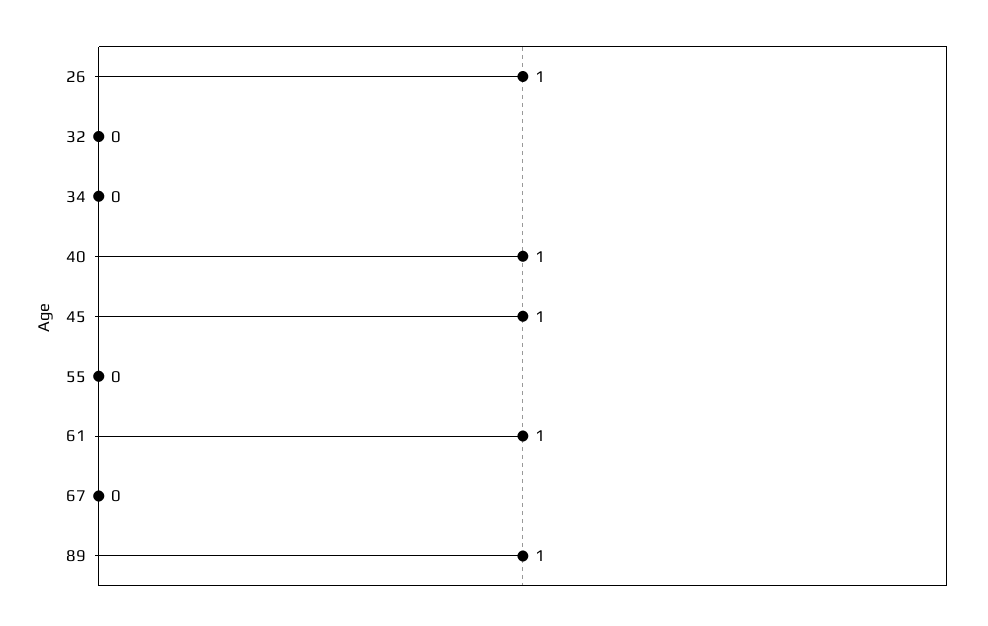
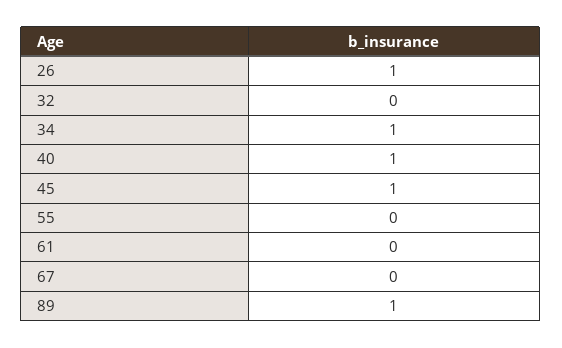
34: 0 -> 1
61: 1 -> 0

